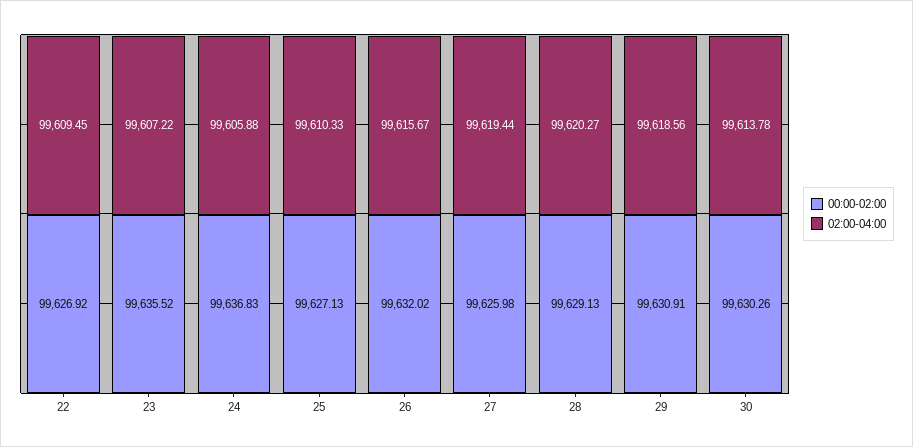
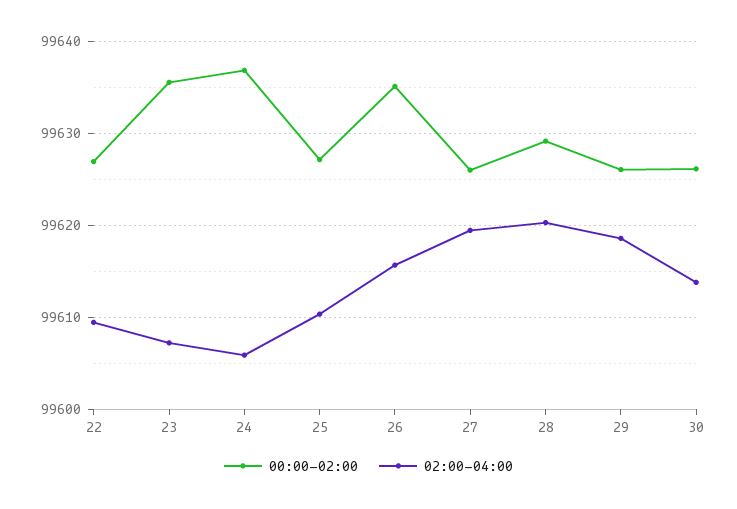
00:00-02:00, 26: 99632.02 -> 99635
00:00-02:00, 29: 99630.91 -> 99626
00:00-02:00, 30: 99630.26 -> 99626

